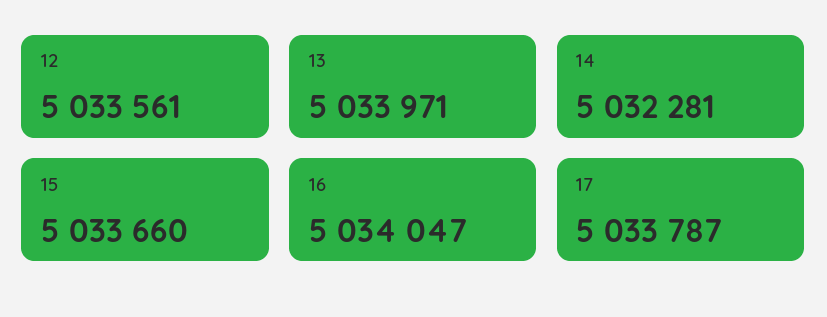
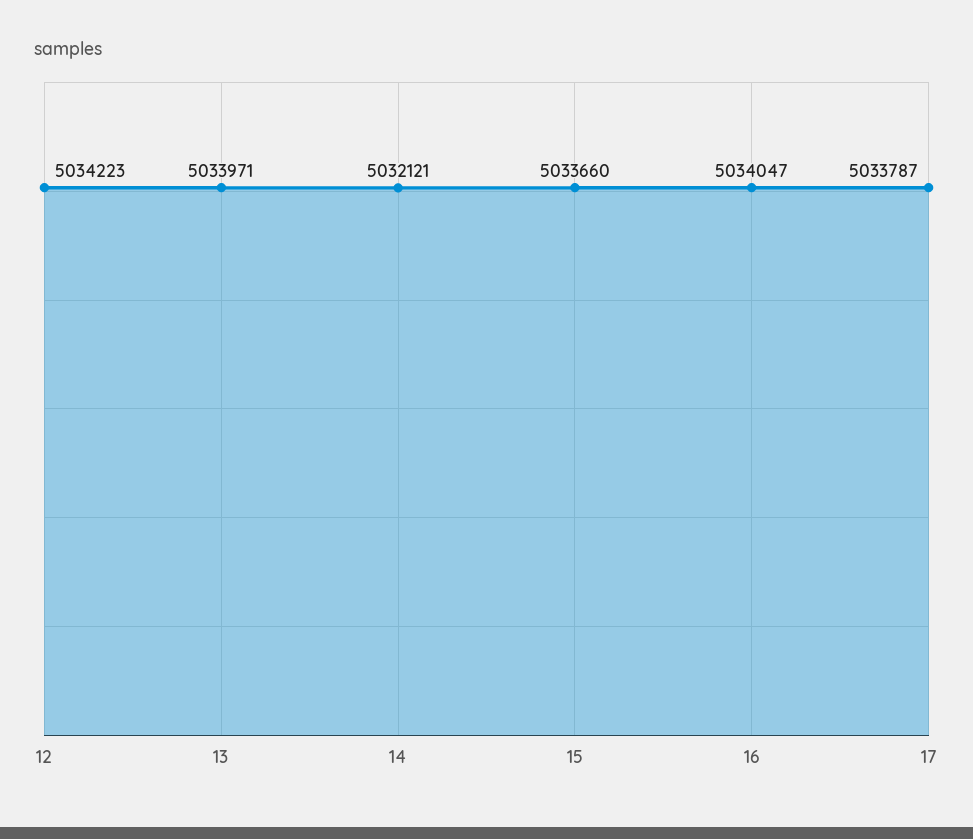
12: 5033561 -> 5034223
14: 5032281 -> 5032121

